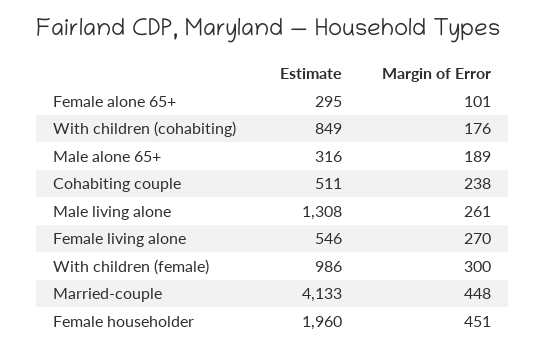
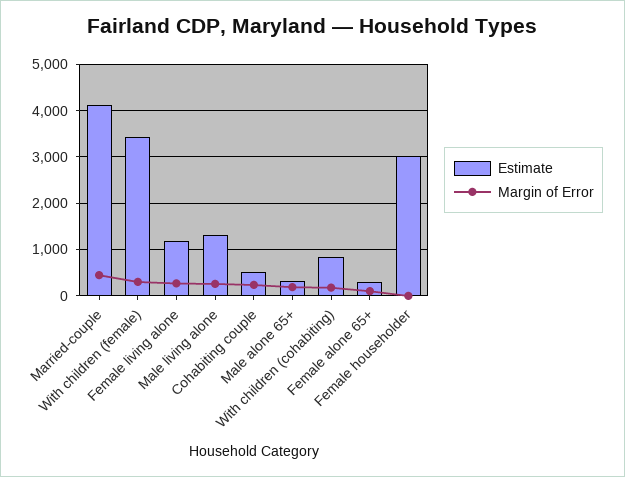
Estimate, Female living alone: 546 -> 1200
Estimate, With children (female): 986 -> 3400
Estimate, Female householder: 1960 -> 3000
Margin of Error, Female householder: 451 -> 0

